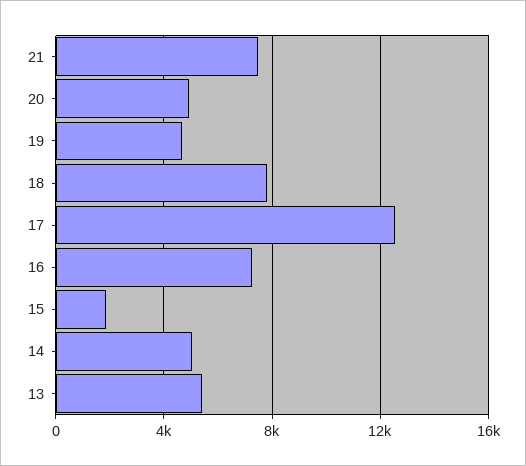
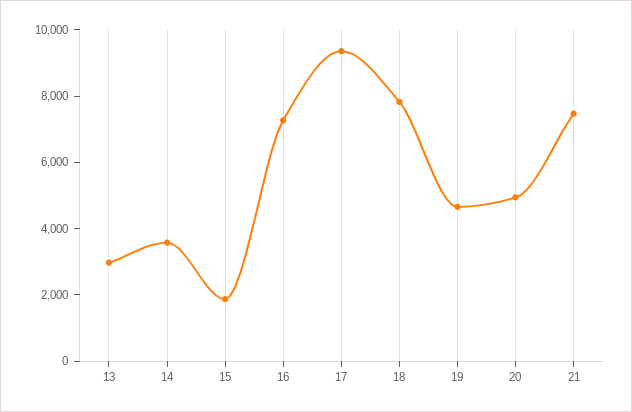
17: 12500 -> 9500
14: 5000 -> 3500
13: 5500 -> 3000

